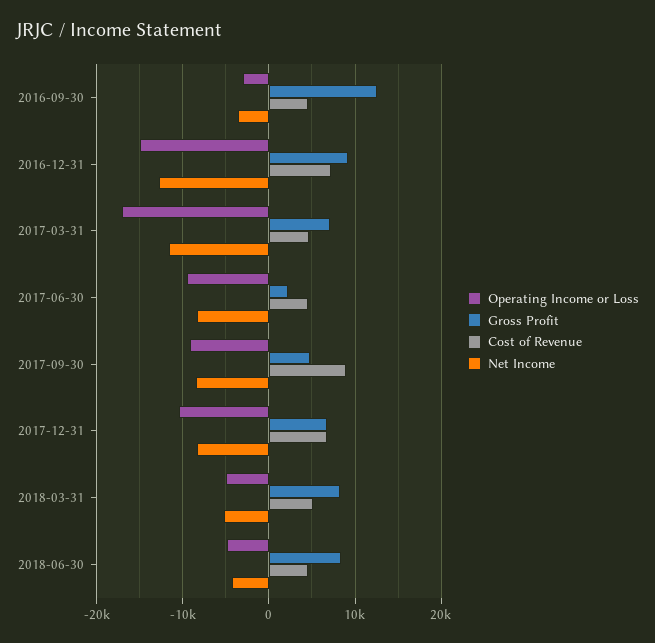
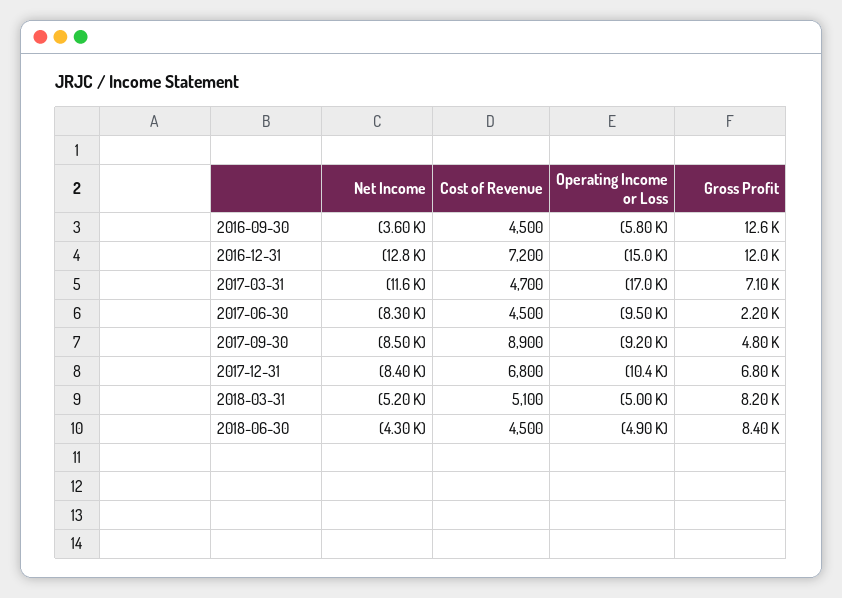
Operating Income or Loss, 2016-09-30: -3000 -> -5800
Gross Profit, 2016-12-31: 9000 -> 12000

